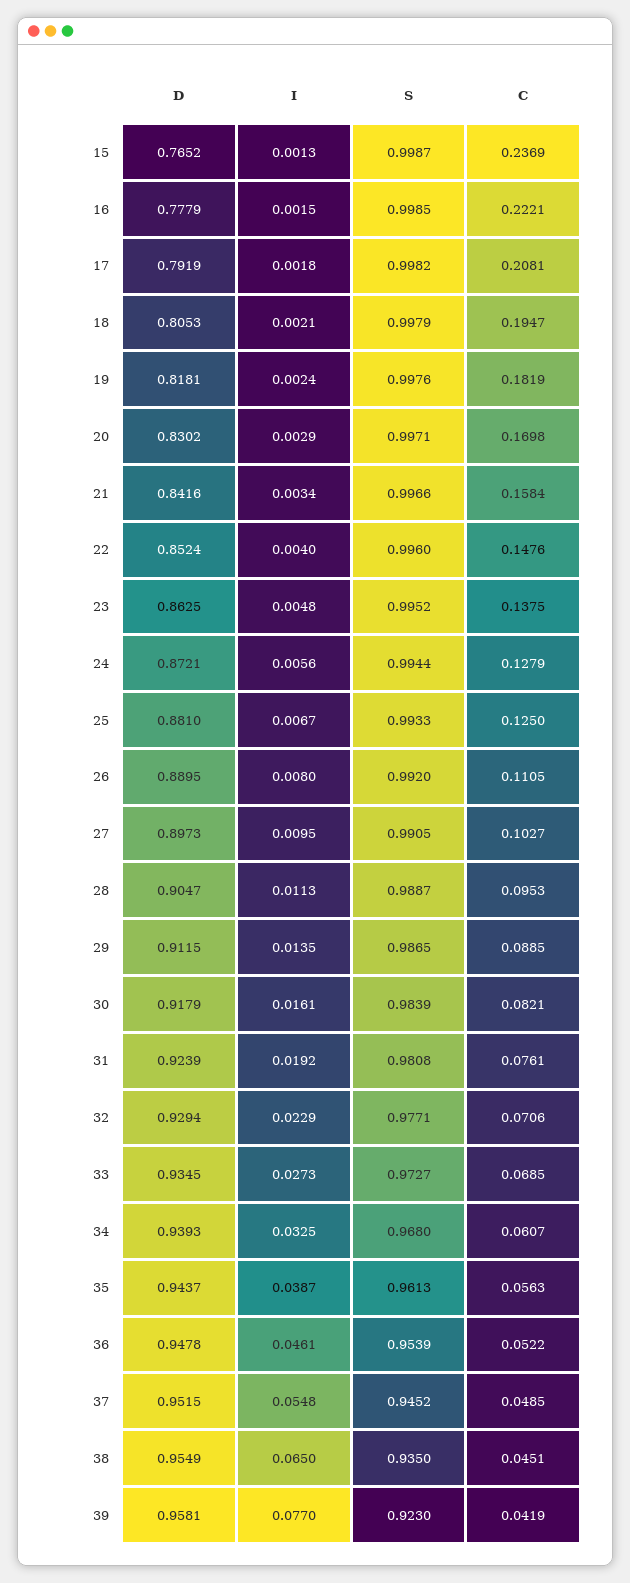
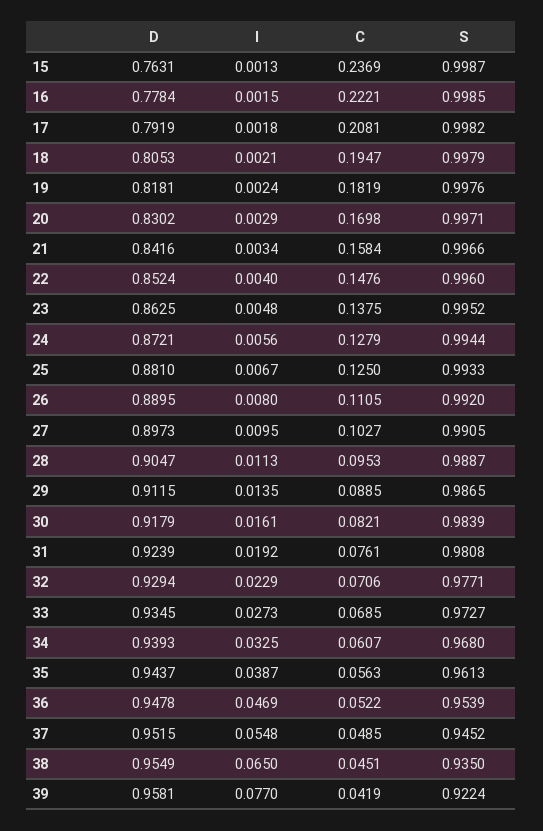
D, 15: 0.7652 -> 0.7631
D, 16: 0.7779 -> 0.7784
I, 36: 0.0461 -> 0.0469
S, 39: 0.923 -> 0.9224

